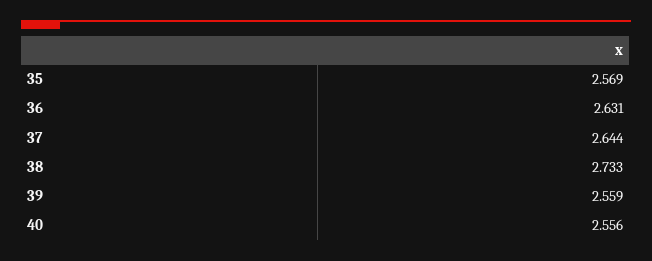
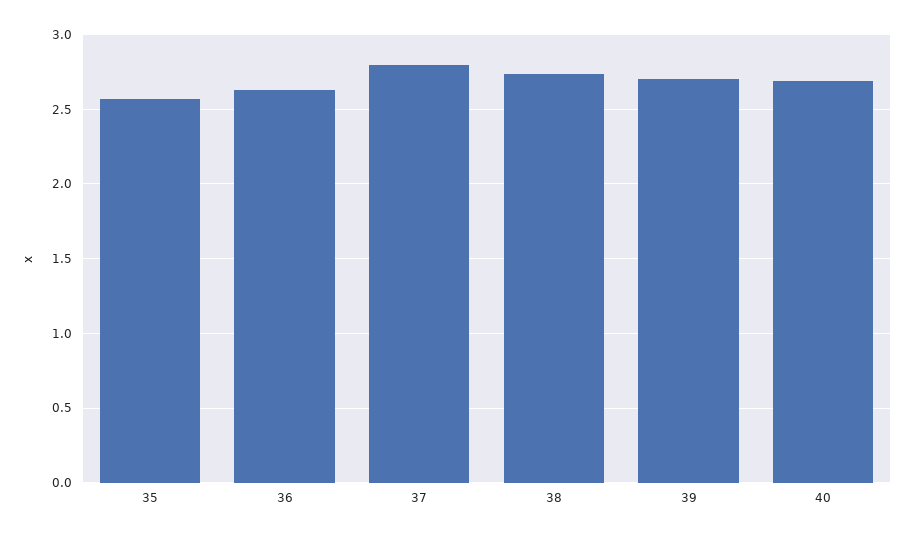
37: 2.644 -> 2.8
39: 2.559 -> 2.7
40: 2.556 -> 2.7

